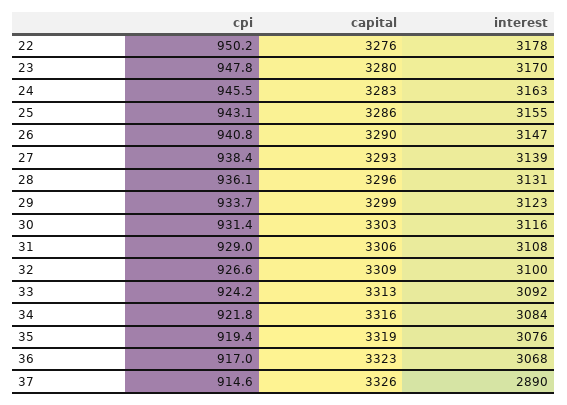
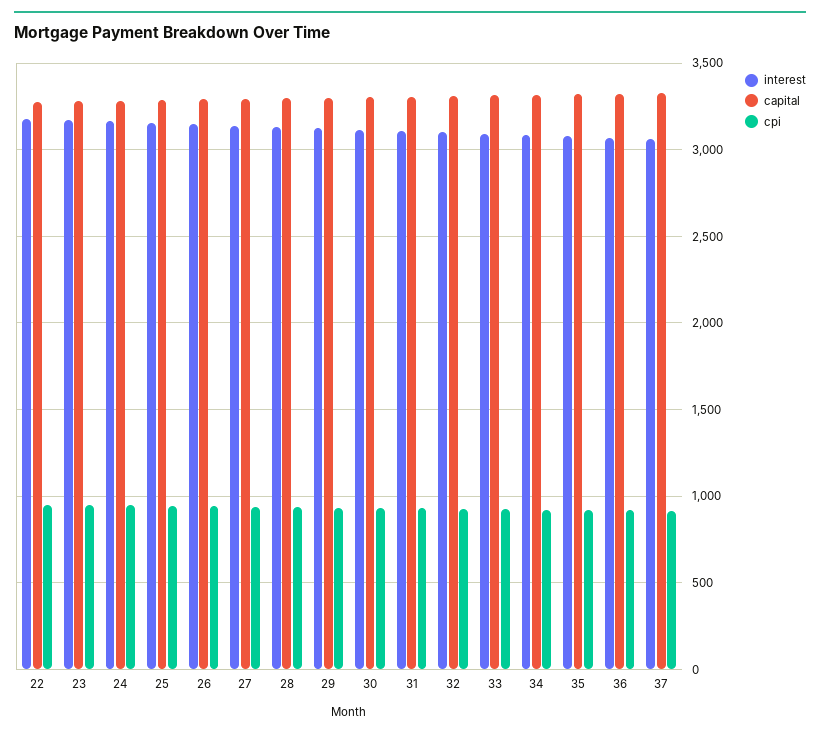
interest, 37: 2890 -> 3050

